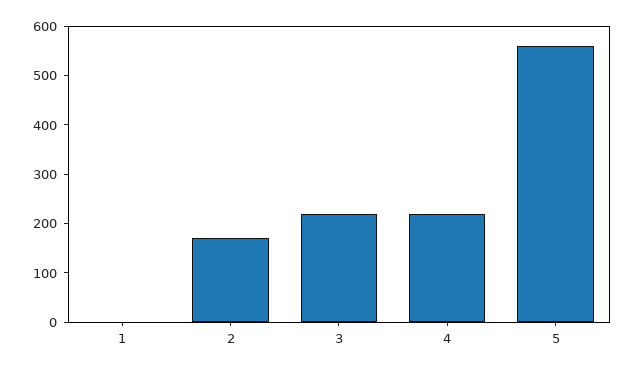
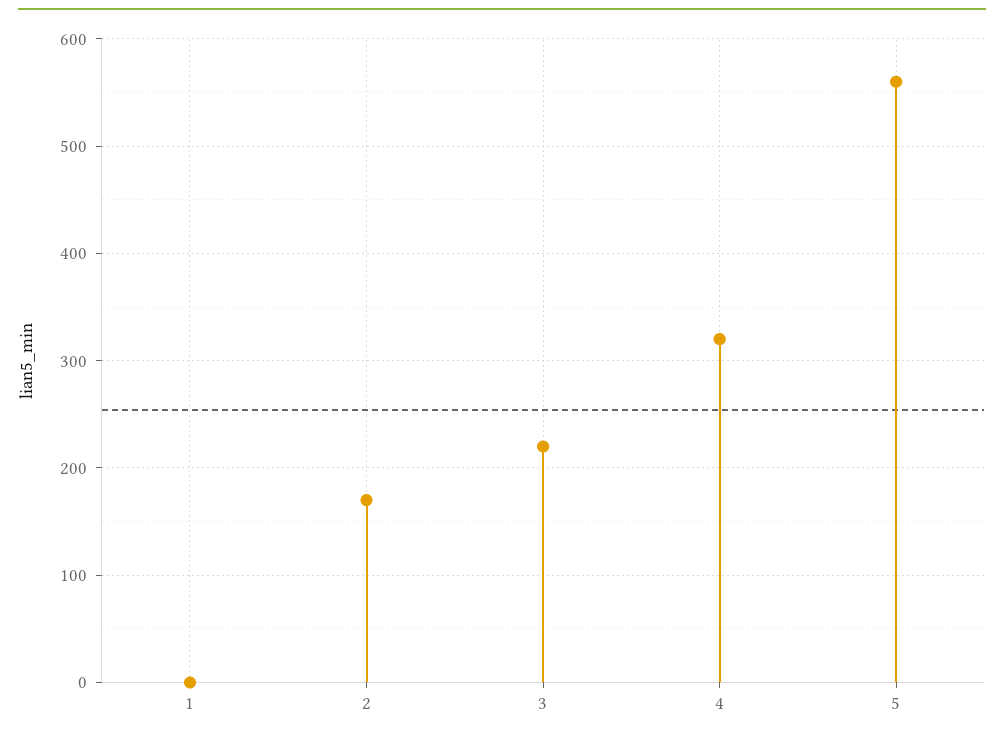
4: 220 -> 320

